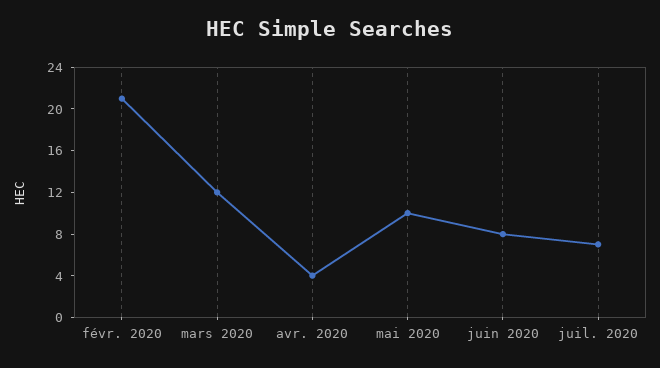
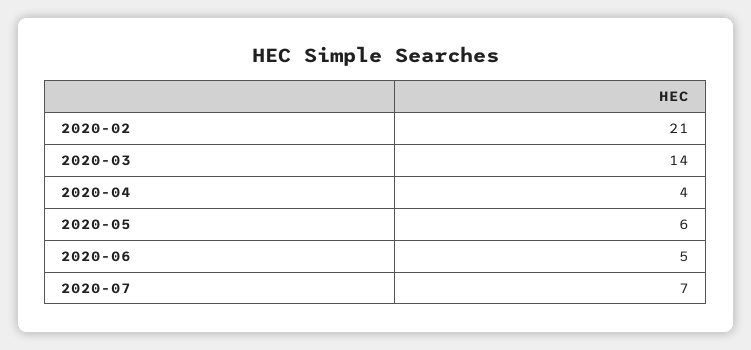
mars 2020: 12 -> 14
mai 2020: 10 -> 6
juin 2020: 8 -> 5

